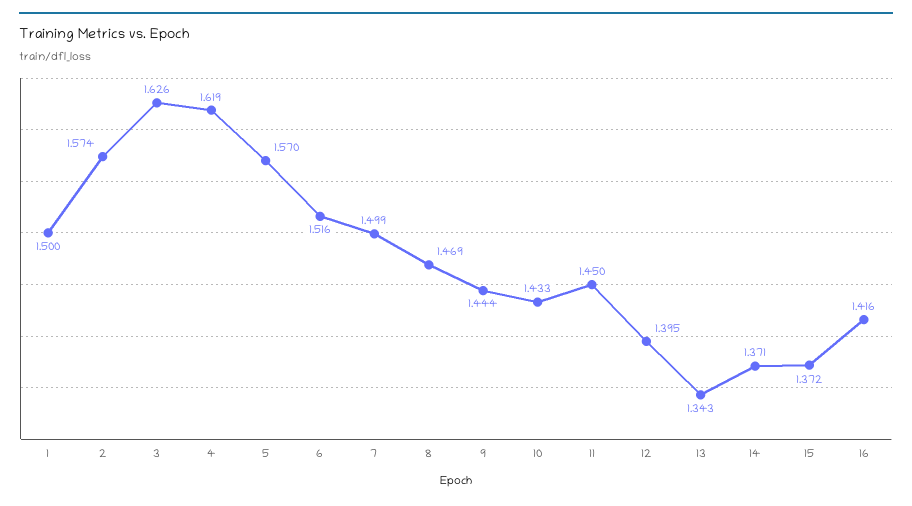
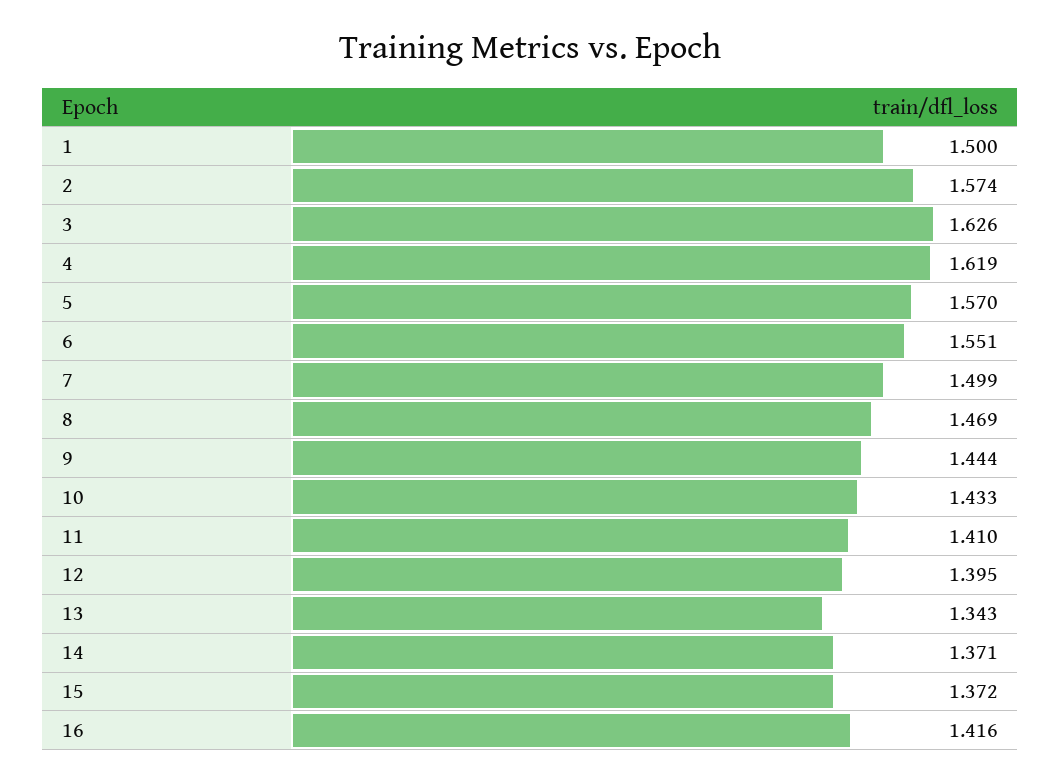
6: 1.516 -> 1.551
11: 1.45 -> 1.41

